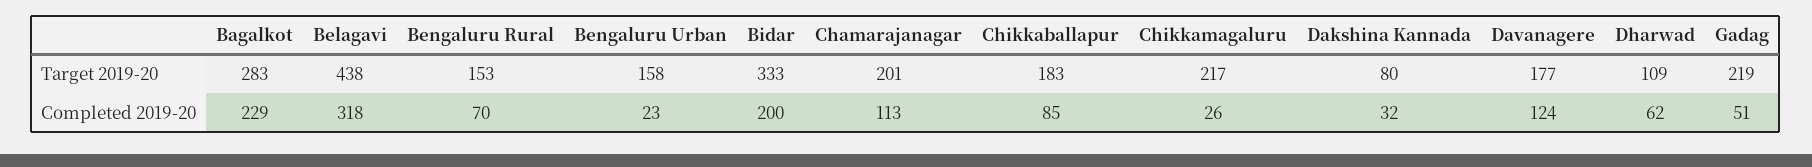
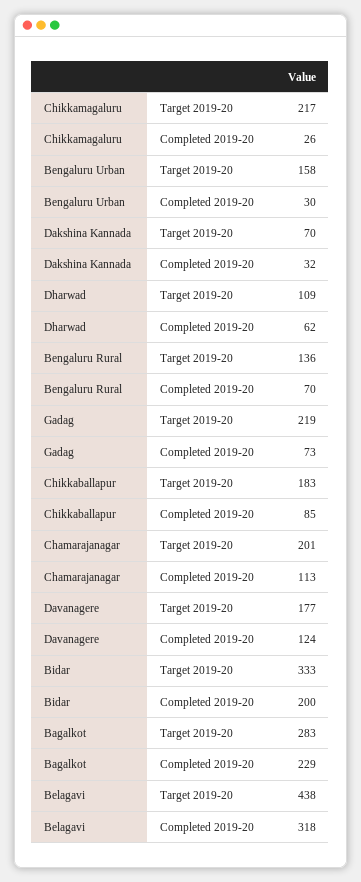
Bengaluru Rural, Target 2019-20: 153 -> 136
Dakshina Kannada, Target 2019-20: 80 -> 70
Bengaluru Urban, Completed 2019-20: 23 -> 30
Gadag, Completed 2019-20: 51 -> 73

